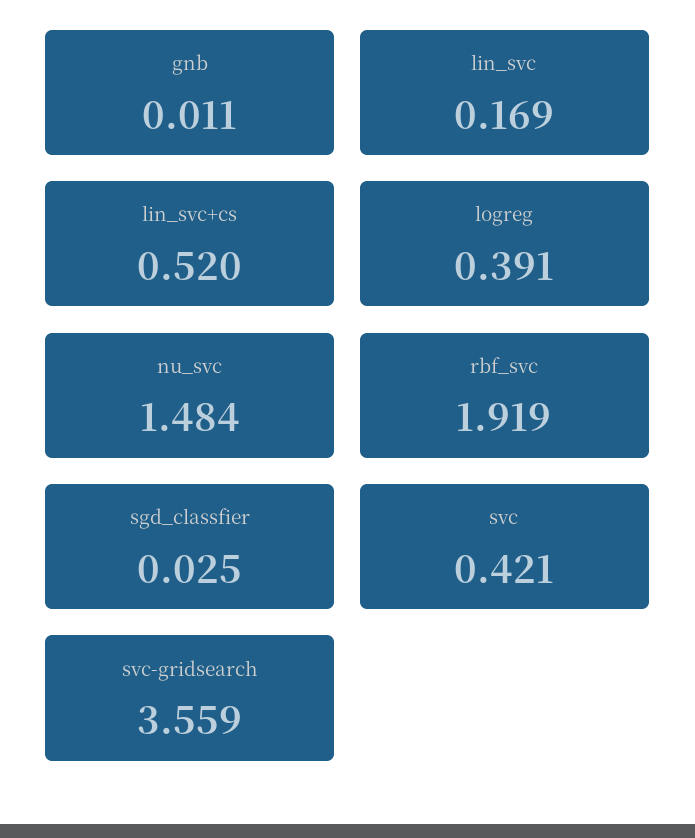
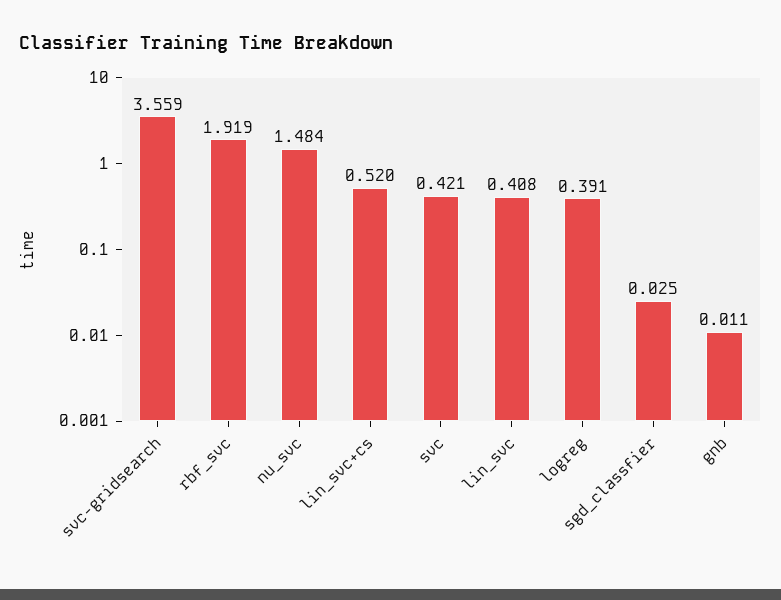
lin_svc: 0.169 -> 0.408

